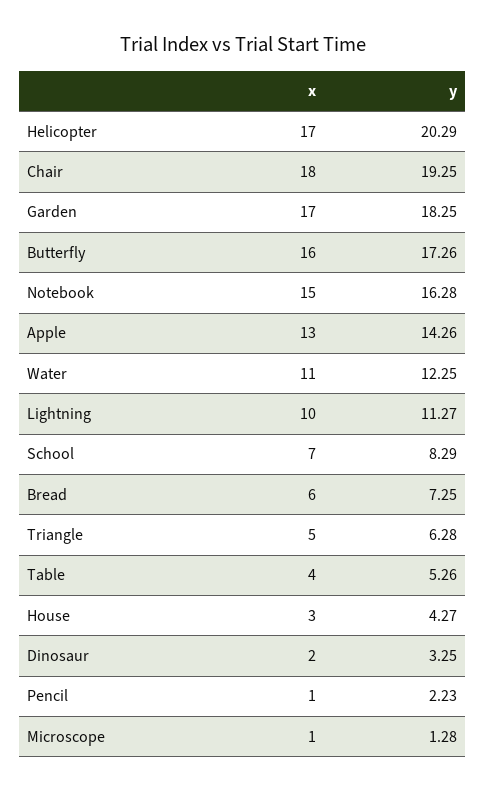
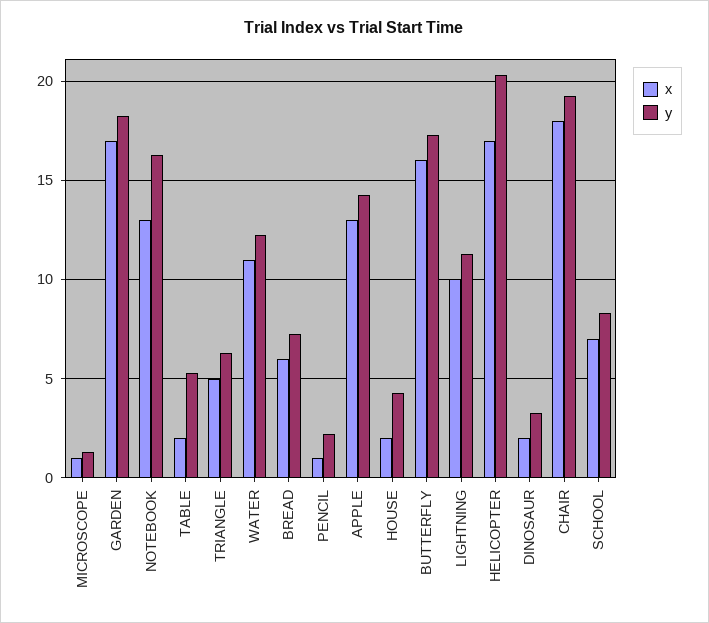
x, Notebook: 15 -> 13
x, Table: 4 -> 2
x, House: 3 -> 2

